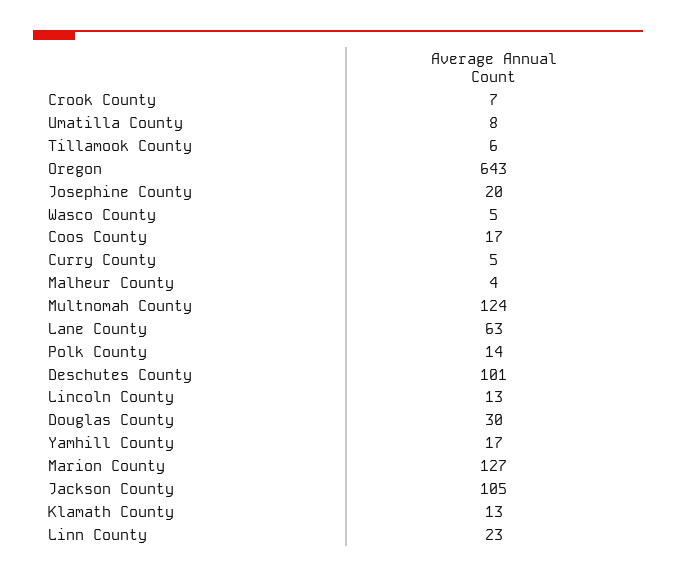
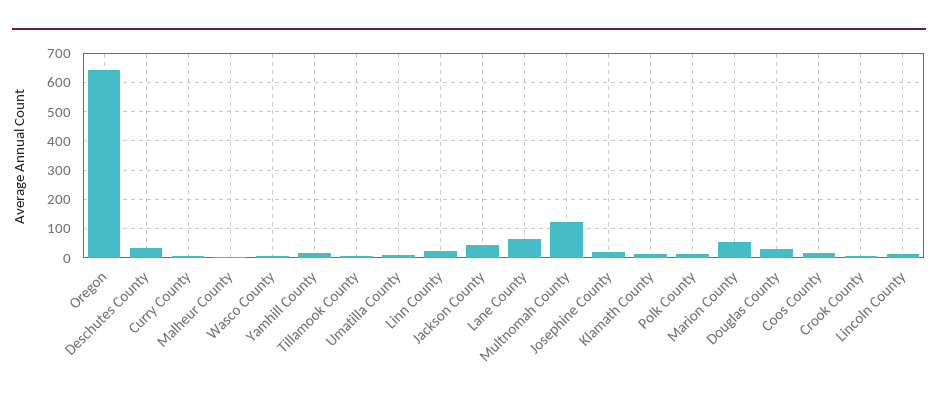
Deschutes County: 101 -> 25
Marion County: 127 -> 50
Jackson County: 105 -> 50

